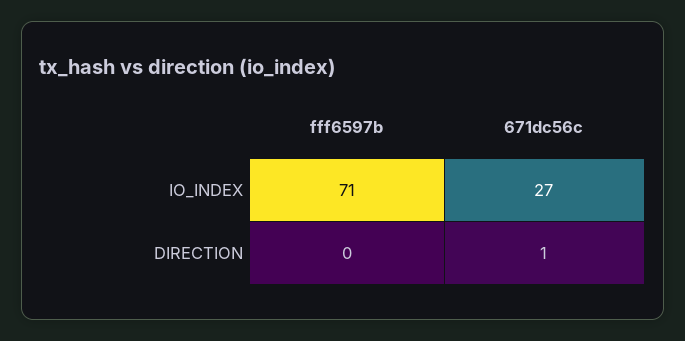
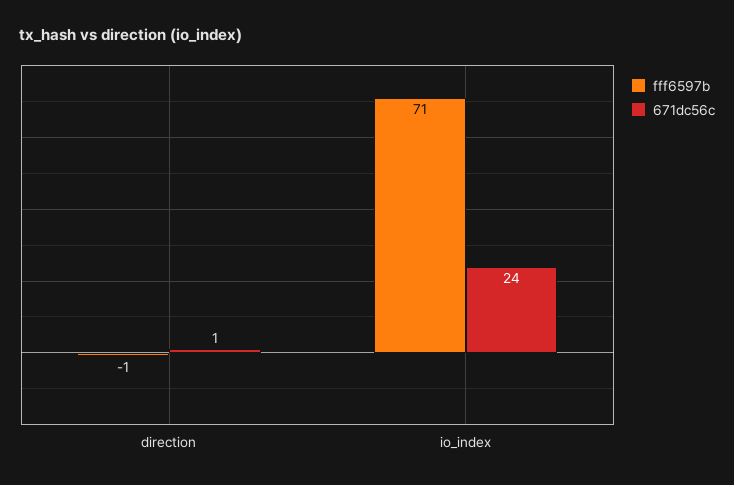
671dc56c, IO_INDEX: 27 -> 24
fff6597b, DIRECTION: 0 -> -1

